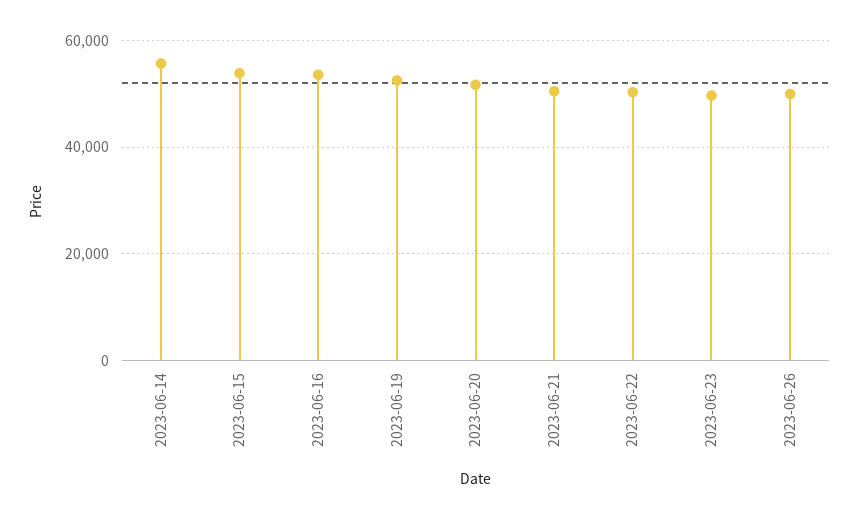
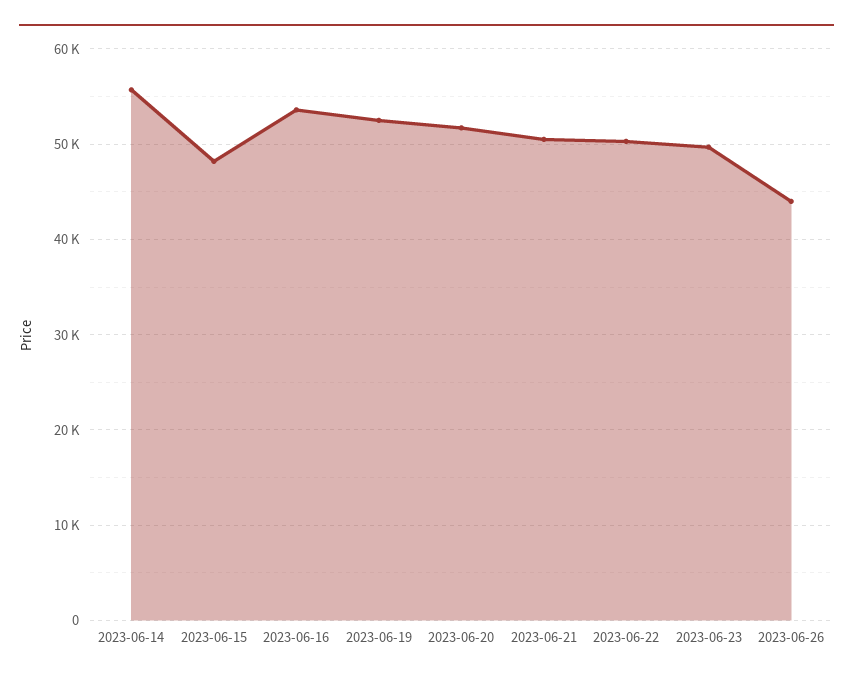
2023-06-15: 54000 -> 48000
2023-06-26: 50000 -> 44000

